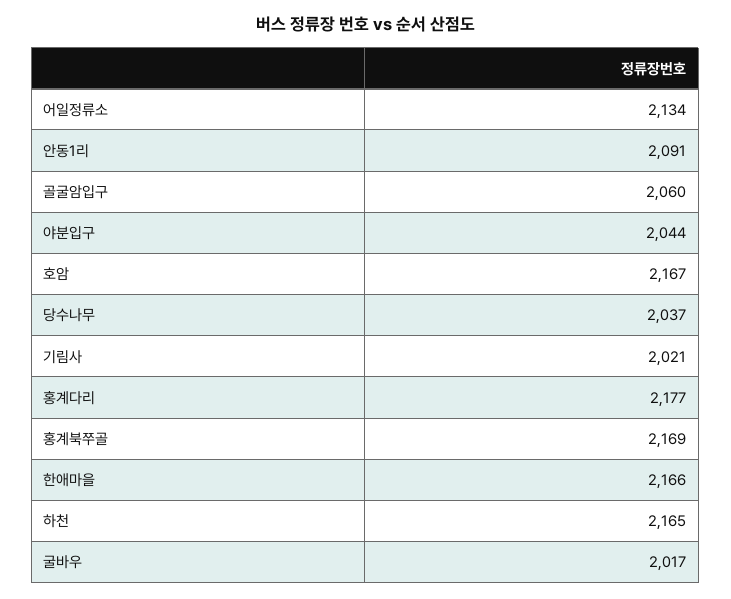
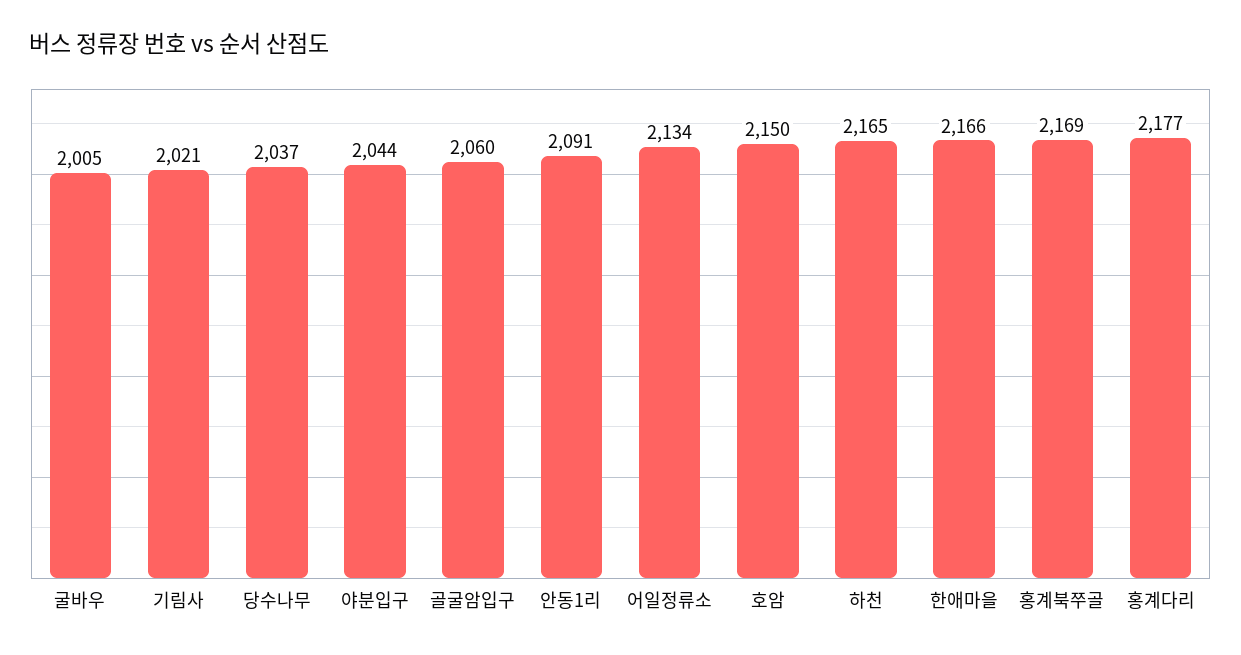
호암: 2167 -> 2150
굴바우: 2017 -> 2005

